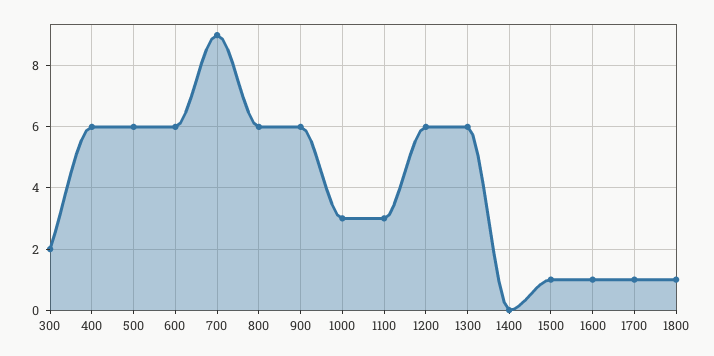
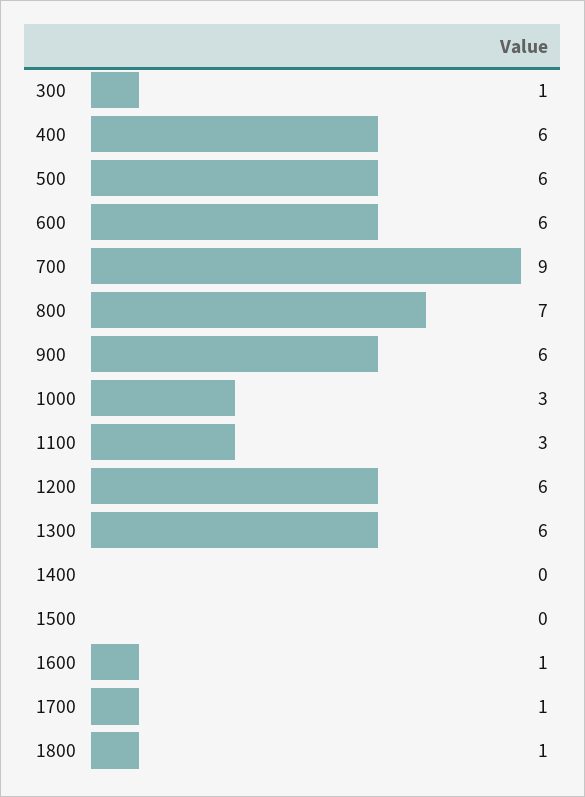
300: 2 -> 1
800: 6 -> 7
1500: 1 -> 0

